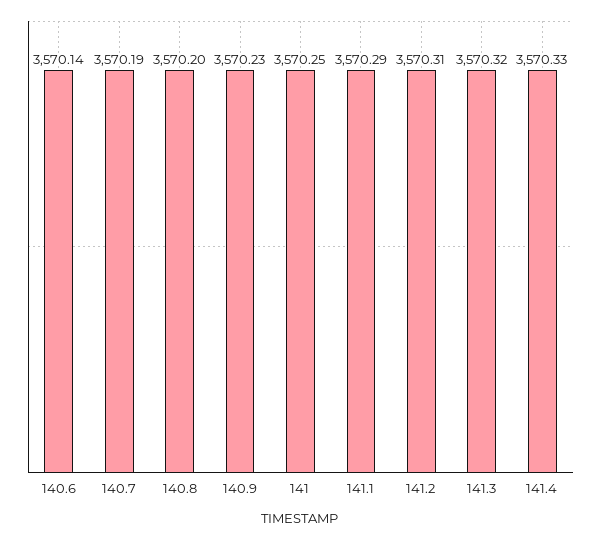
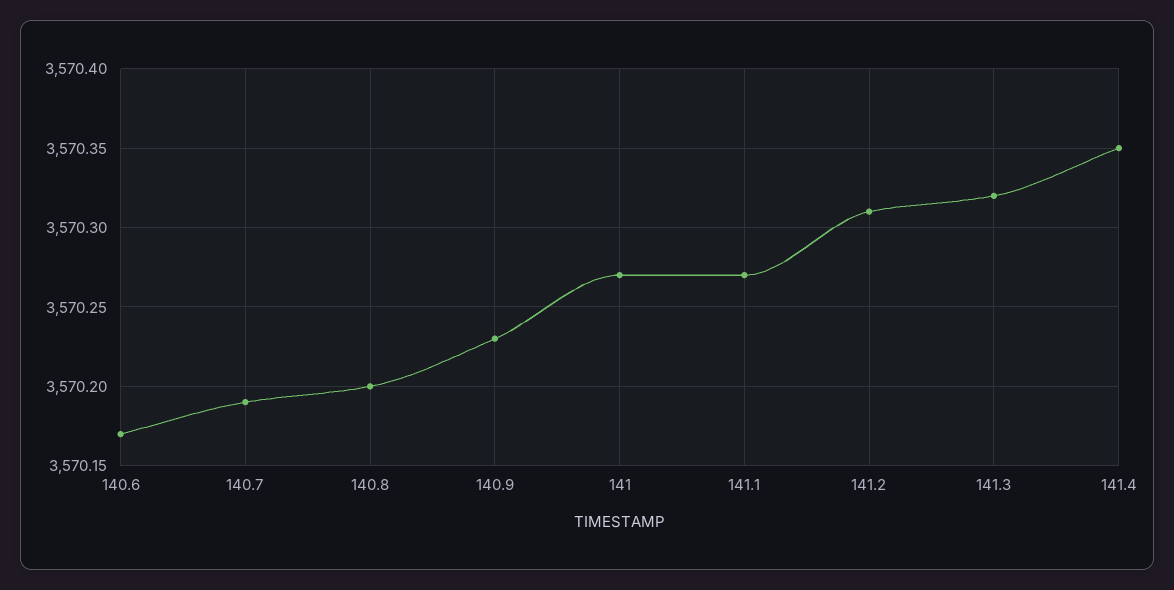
140.6: 3570.14 -> 3570.17
141: 3570.25 -> 3570.27
141.1: 3570.29 -> 3570.27
141.4: 3570.33 -> 3570.35

